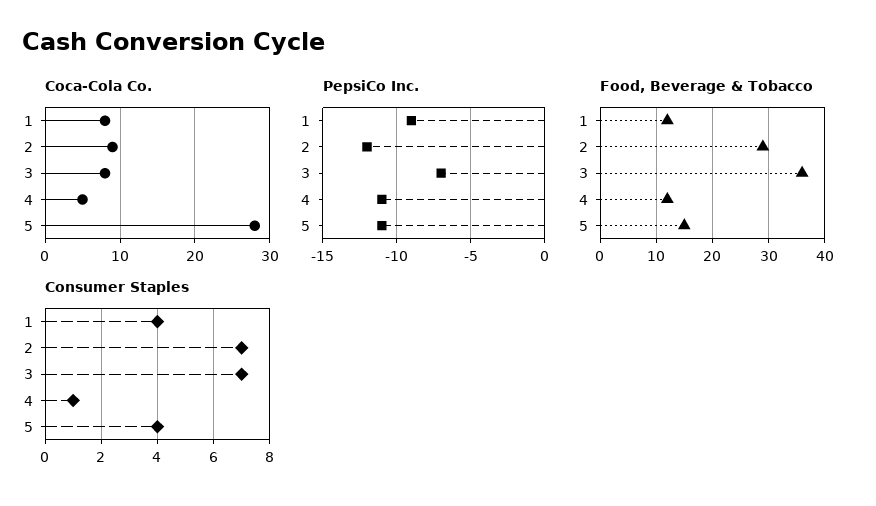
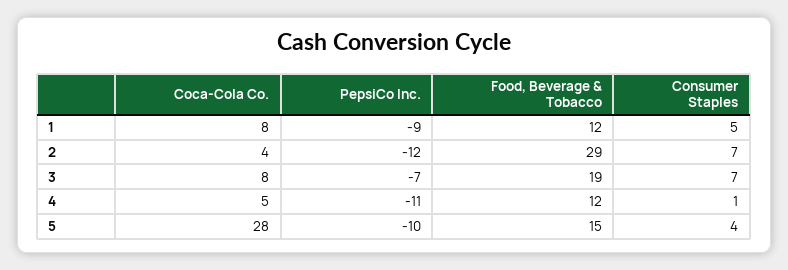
Coca-Cola Co., 2: 9 -> 4
PepsiCo Inc., 5: -11 -> -10
Food, Beverage & Tobacco, 3: 35 -> 19
Consumer Staples, 1: 4 -> 5

